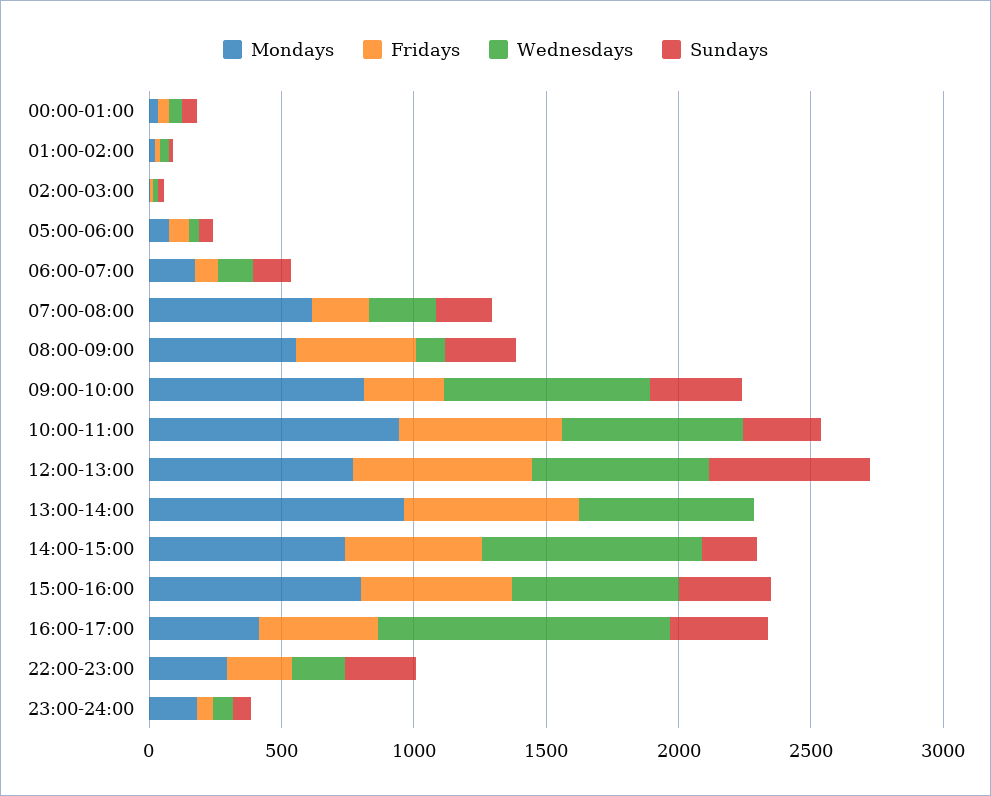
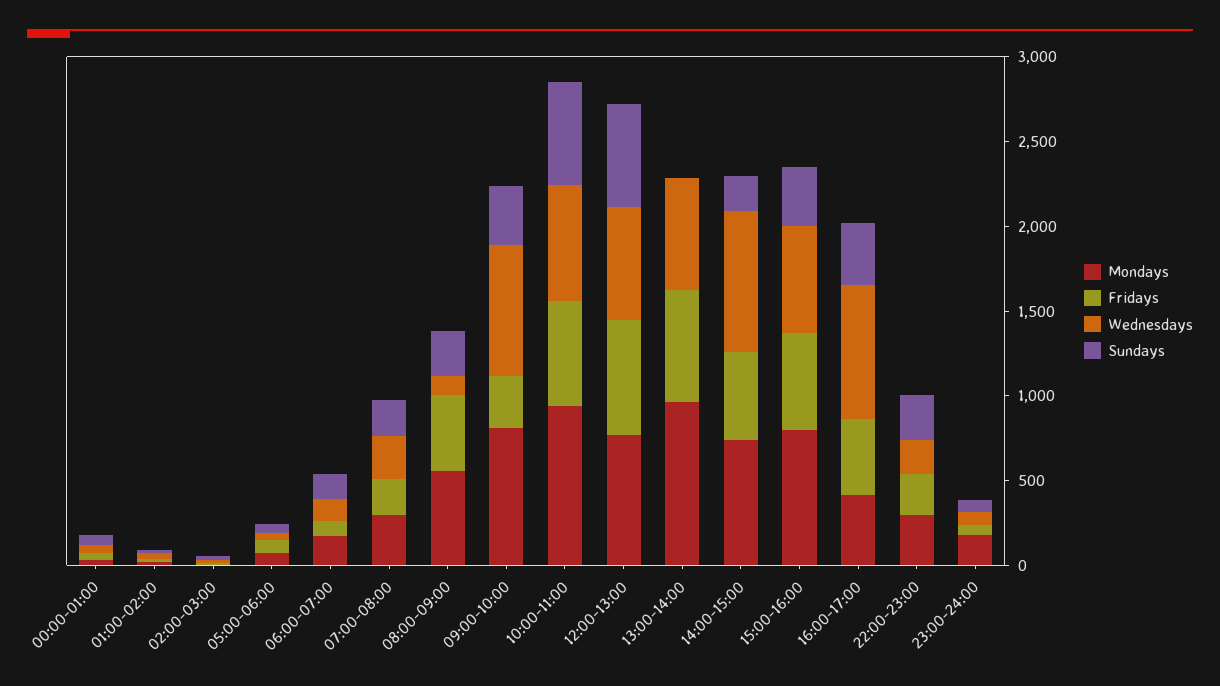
Mondays, 07:00-08:00: 600 -> 300
Sundays, 10:00-11:00: 300 -> 600
Wednesdays, 16:00-17:00: 1100 -> 800

